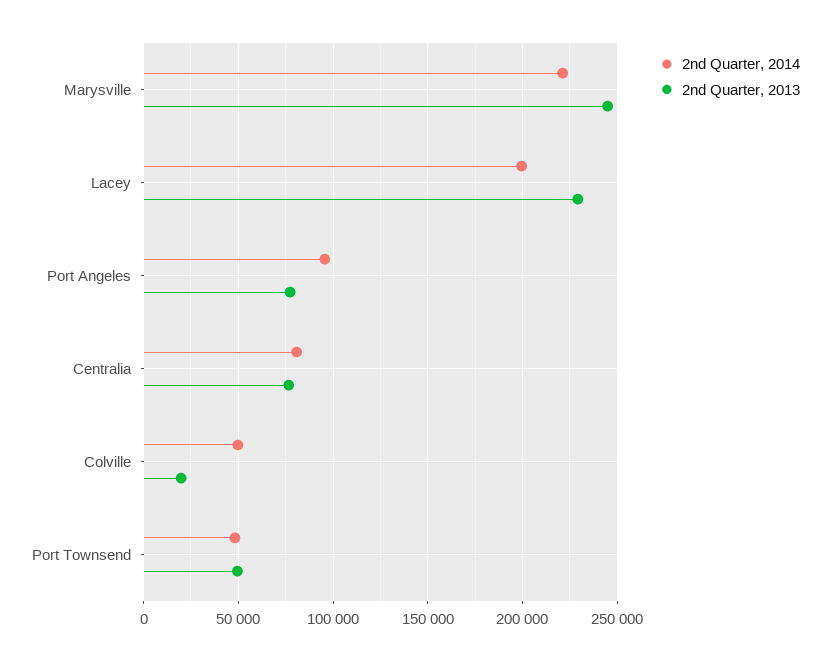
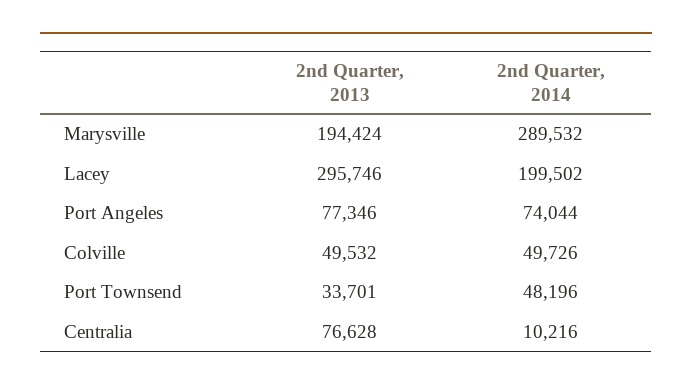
2nd Quarter, 2014, Marysville: 220000 -> 289532
2nd Quarter, 2013, Marysville: 245000 -> 194424
2nd Quarter, 2013, Lacey: 230000 -> 295746
2nd Quarter, 2014, Port Angeles: 95000 -> 74044
2nd Quarter, 2014, Centralia: 80000 -> 10216
2nd Quarter, 2013, Colville: 20000 -> 49532
2nd Quarter, 2013, Port Townsend: 50000 -> 33701

